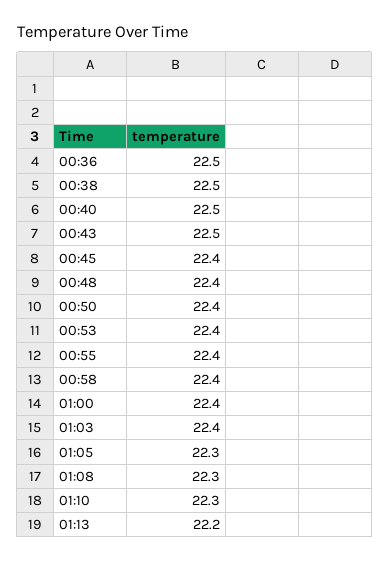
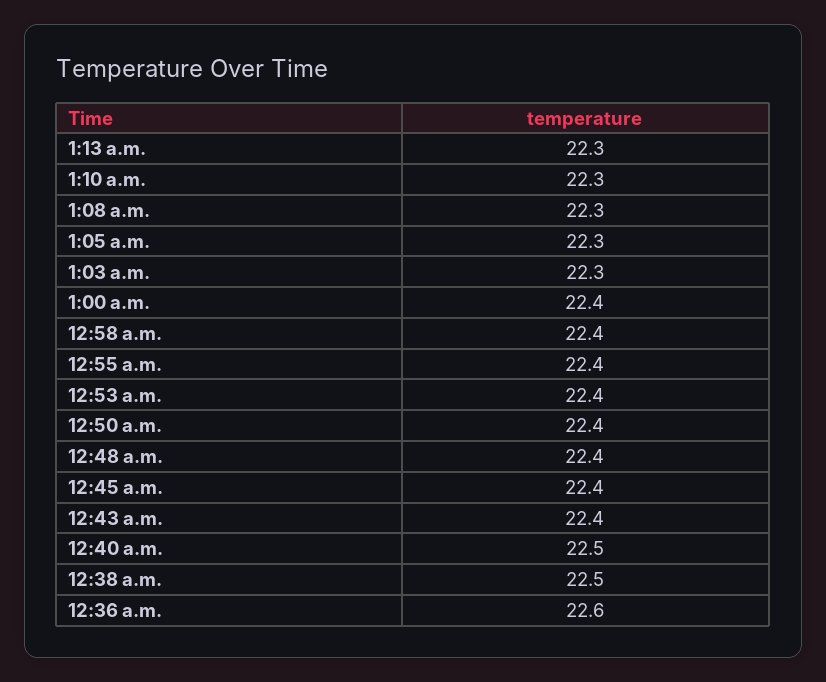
00:36: 22.5 -> 22.6
00:43: 22.5 -> 22.4
01:03: 22.4 -> 22.3
01:13: 22.2 -> 22.3

